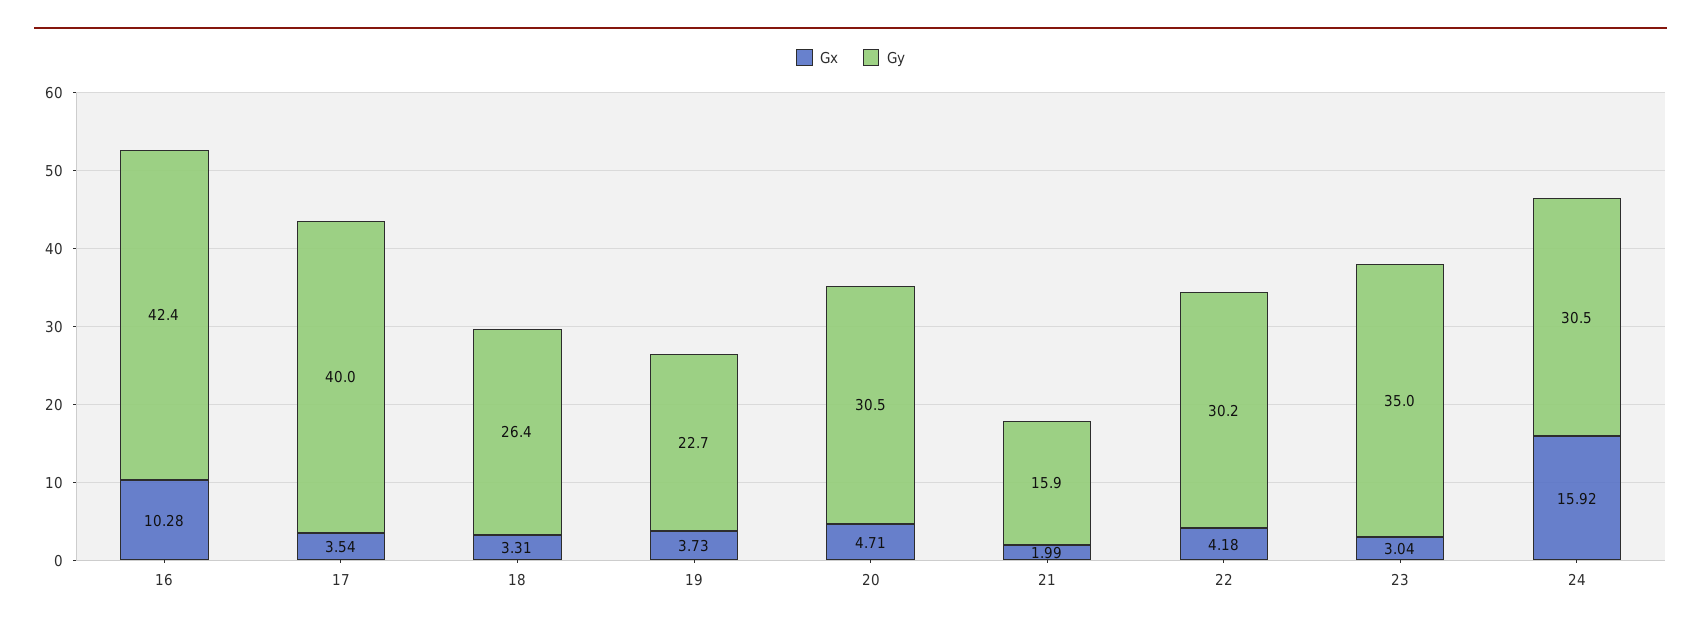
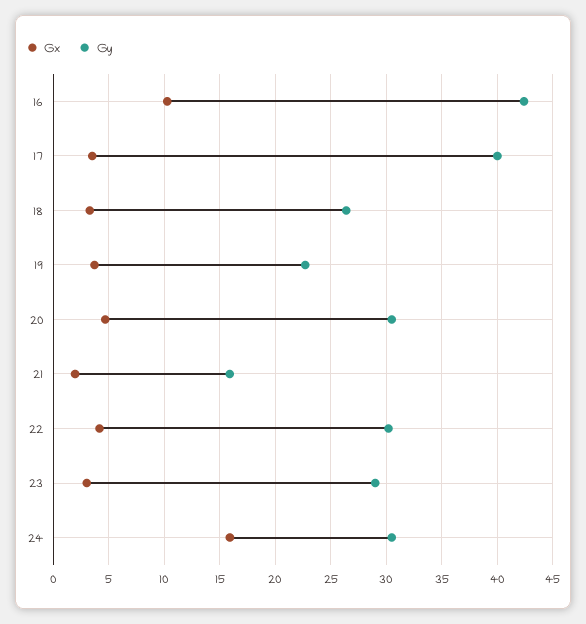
Gy, 23: 35 -> 29

